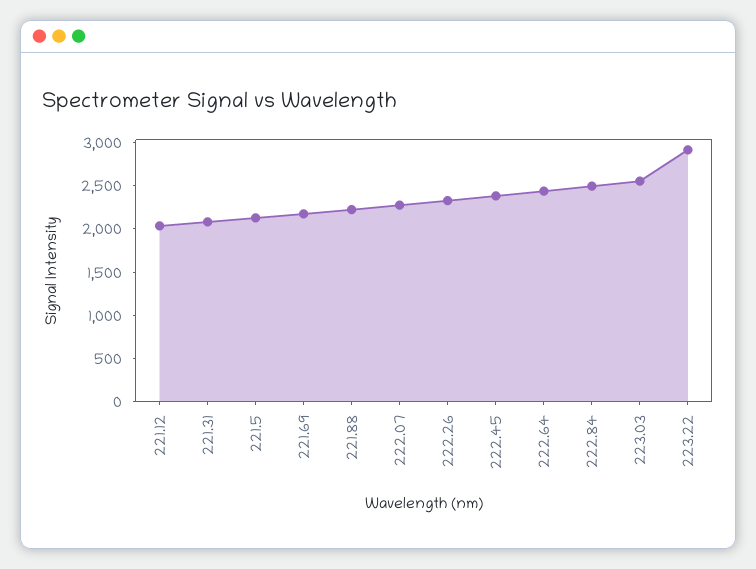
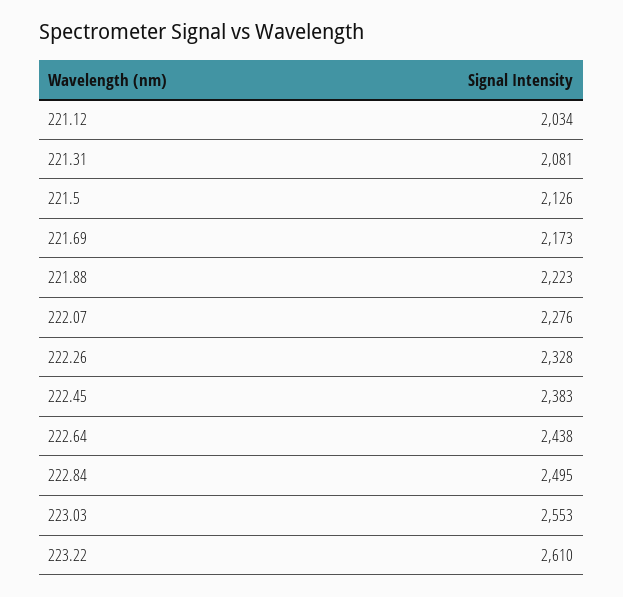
223.22: 2900 -> 2610

